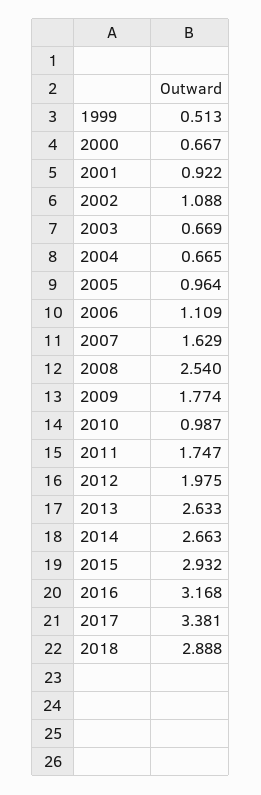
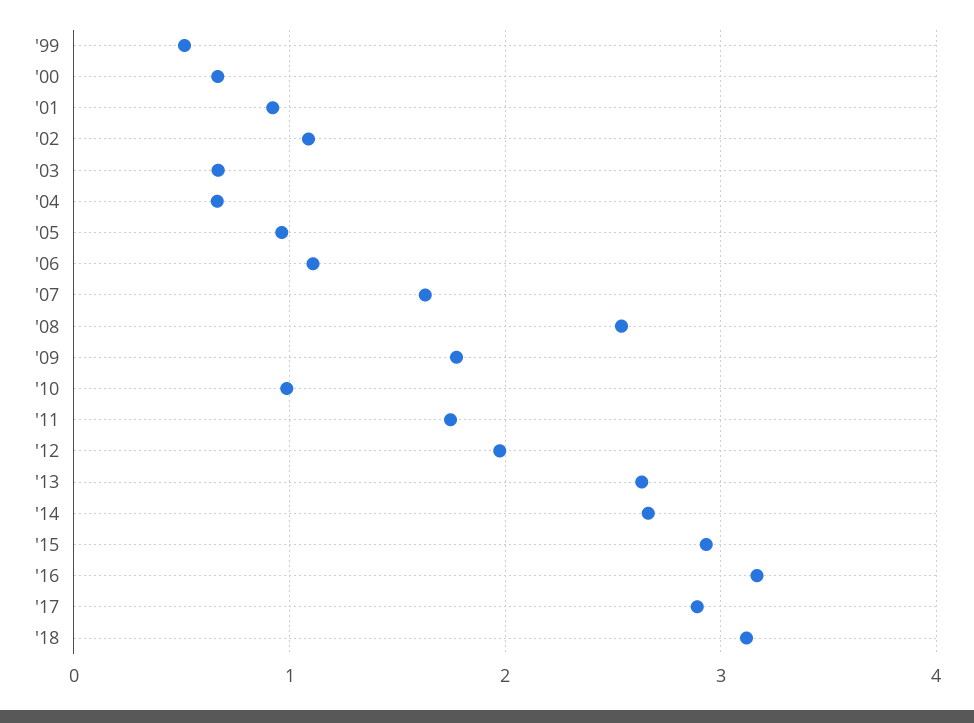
2017: 3.381 -> 2.9
2018: 2.888 -> 3.1

